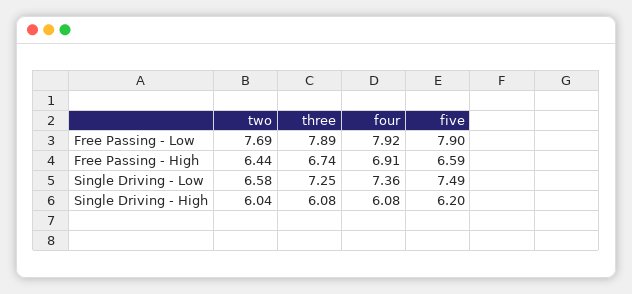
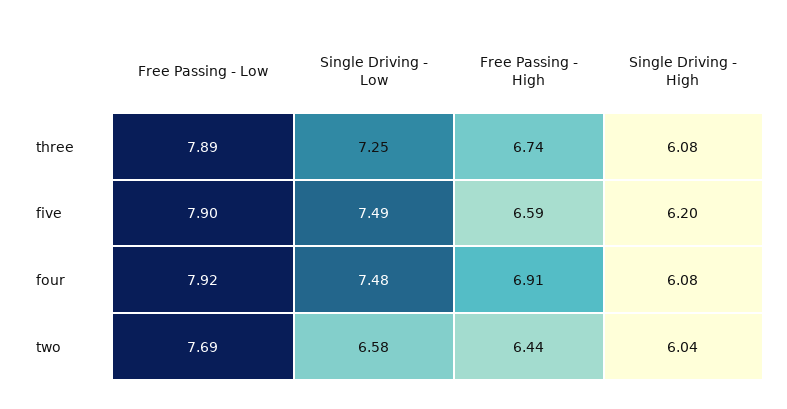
four, Single Driving - Low: 7.36 -> 7.48

